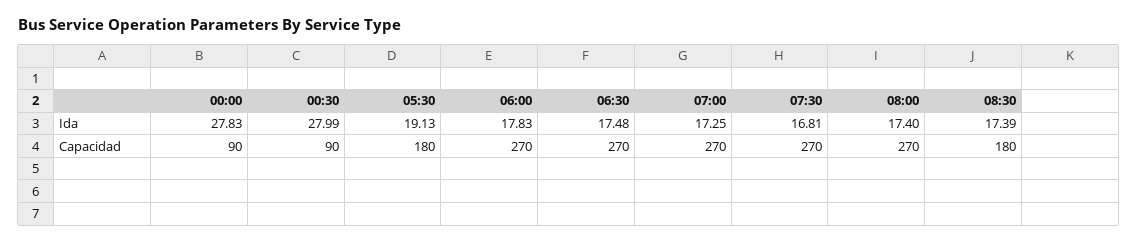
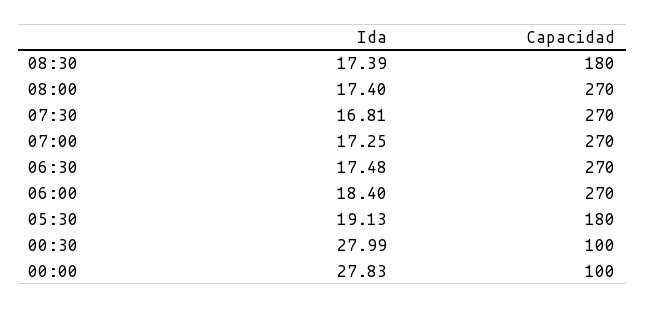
06:00, Ida: 17.83 -> 18.4
00:00, Capacidad: 90 -> 100
00:30, Capacidad: 90 -> 100

